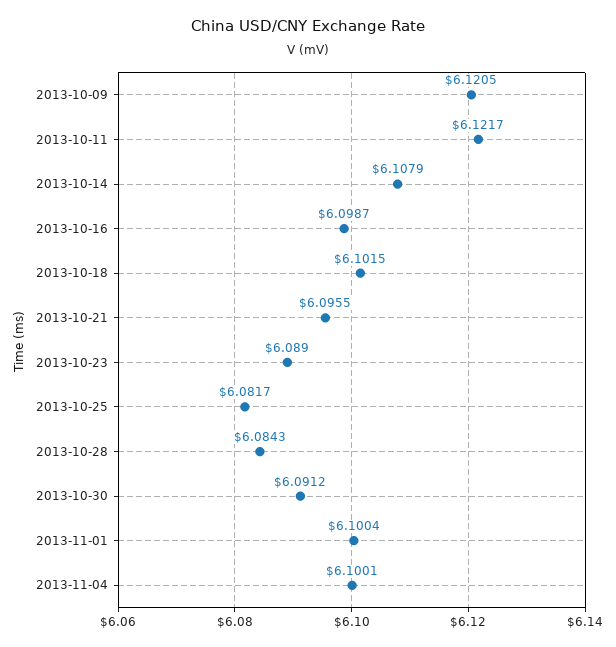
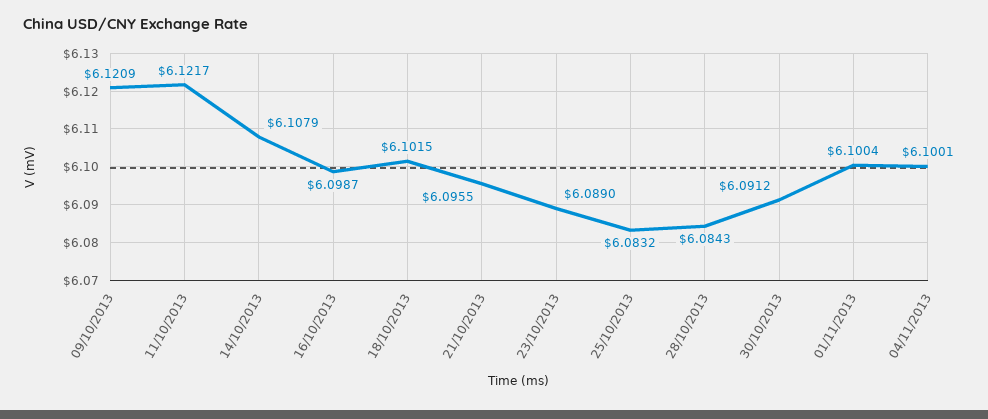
2013-10-09: 6.1205 -> 6.1209
2013-10-25: 6.0817 -> 6.0832

